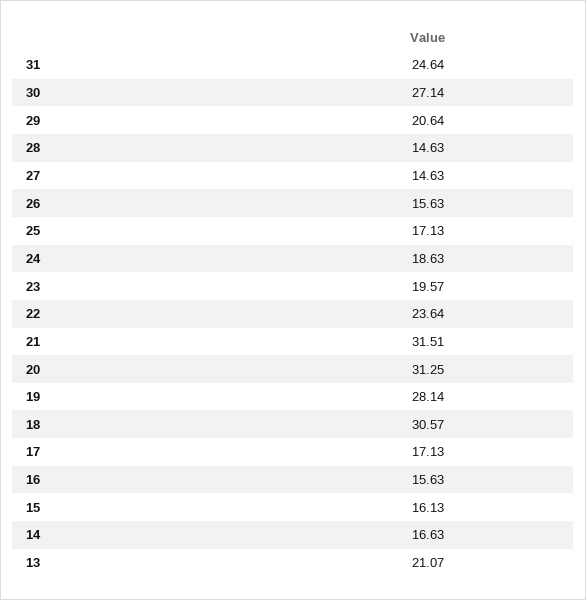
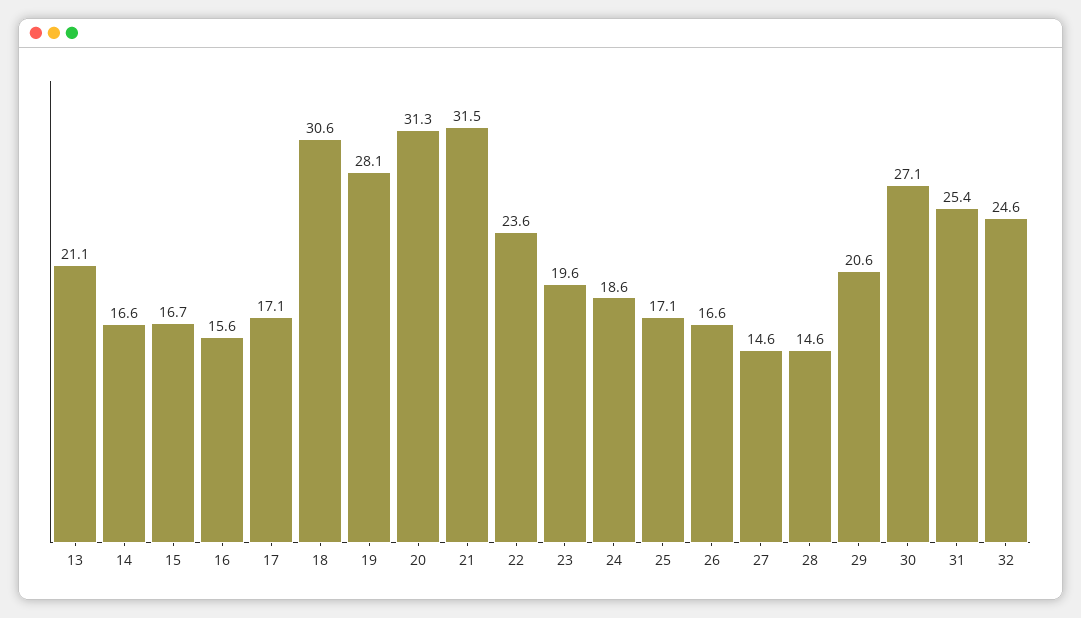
31: 24.64 -> 25.4
26: 15.63 -> 16.6
15: 16.13 -> 16.7
32: none -> 24.6

